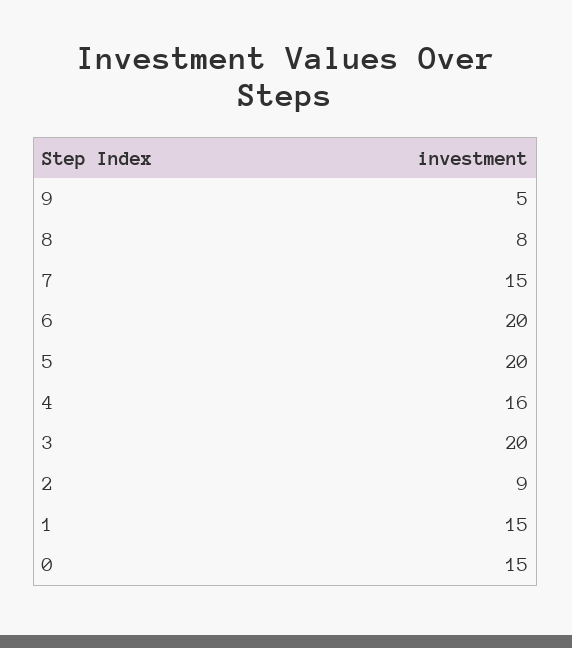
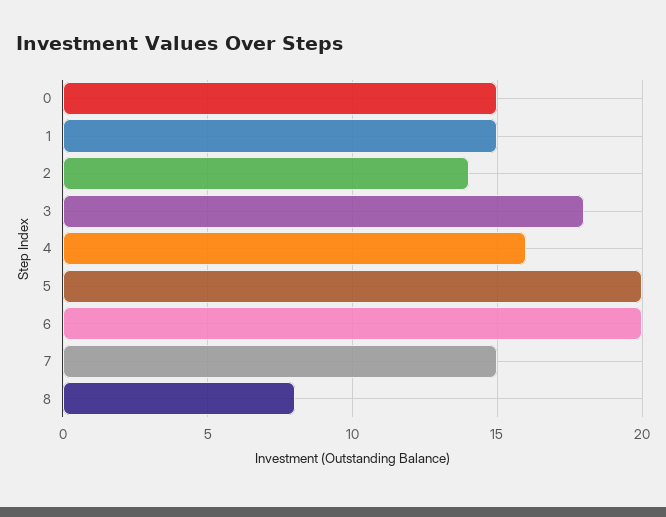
9: 5 -> none
3: 20 -> 18
2: 9 -> 14

